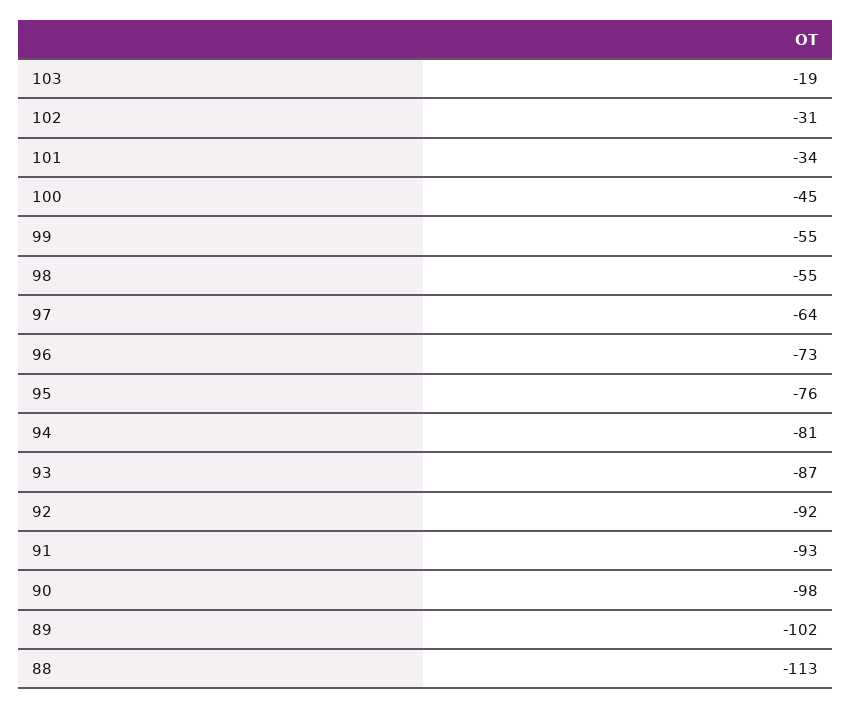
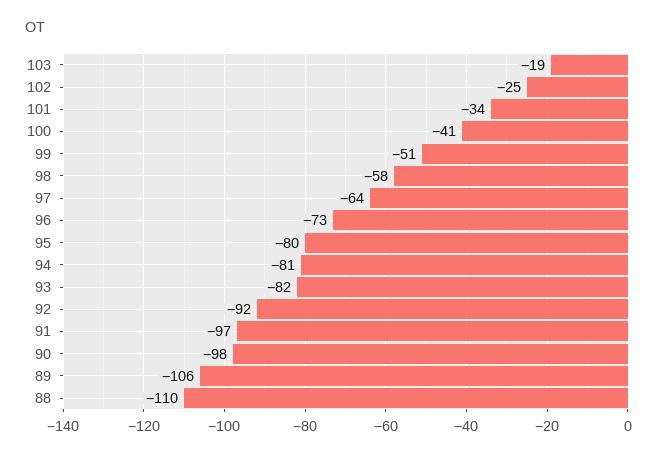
102: -31 -> -25
100: -45 -> -41
99: -55 -> -51
98: -55 -> -58
95: -76 -> -80
93: -87 -> -82
91: -93 -> -97
89: -102 -> -106
88: -113 -> -110

